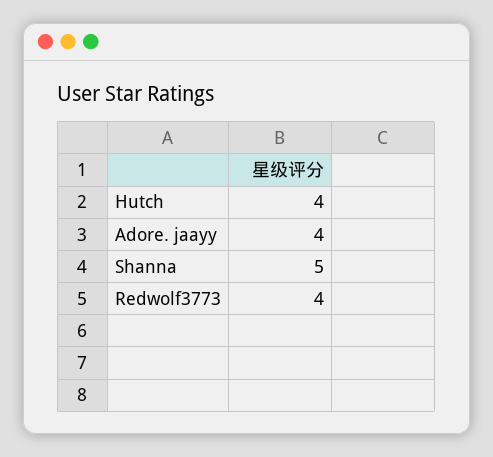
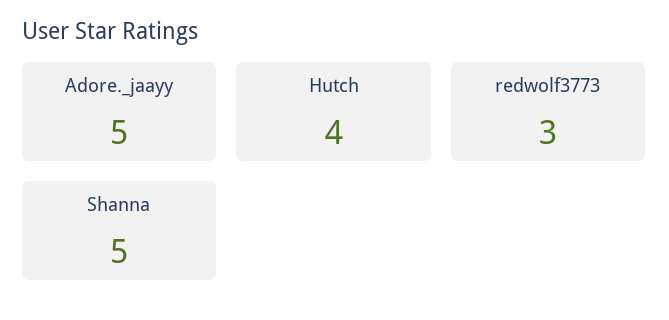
Adore. jaayy: 4 -> 5
Redwolf3773: 4 -> 3

